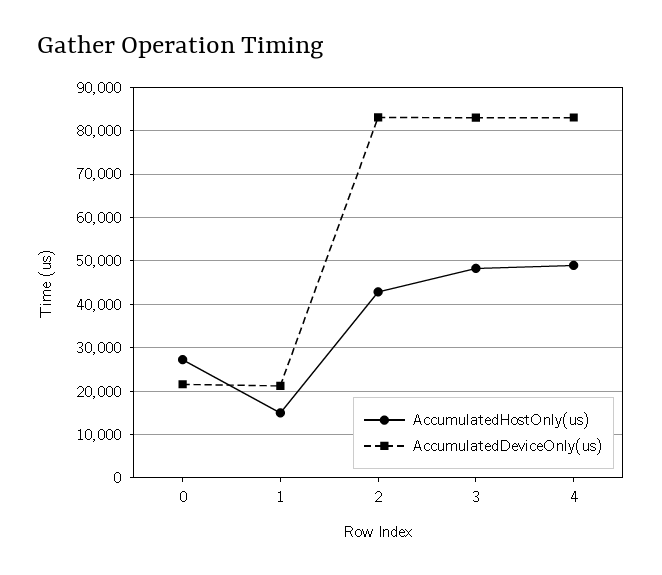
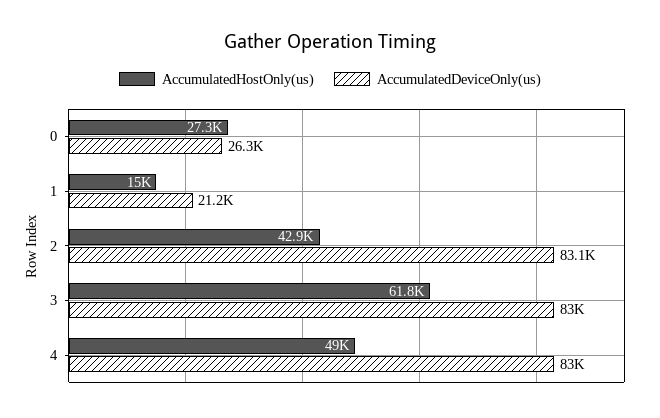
AccumulatedDeviceOnly(us), 0: 22000 -> 26300
AccumulatedHostOnly(us), 3: 48000 -> 61800

